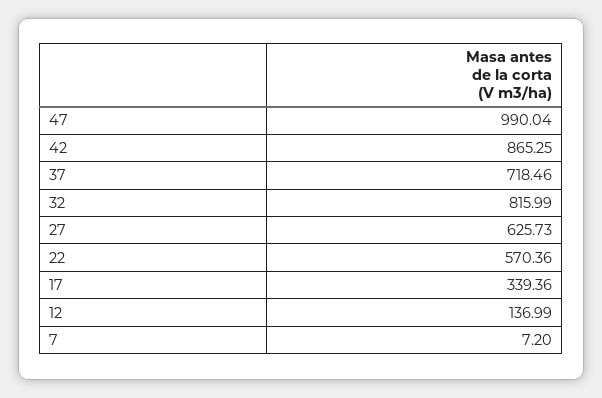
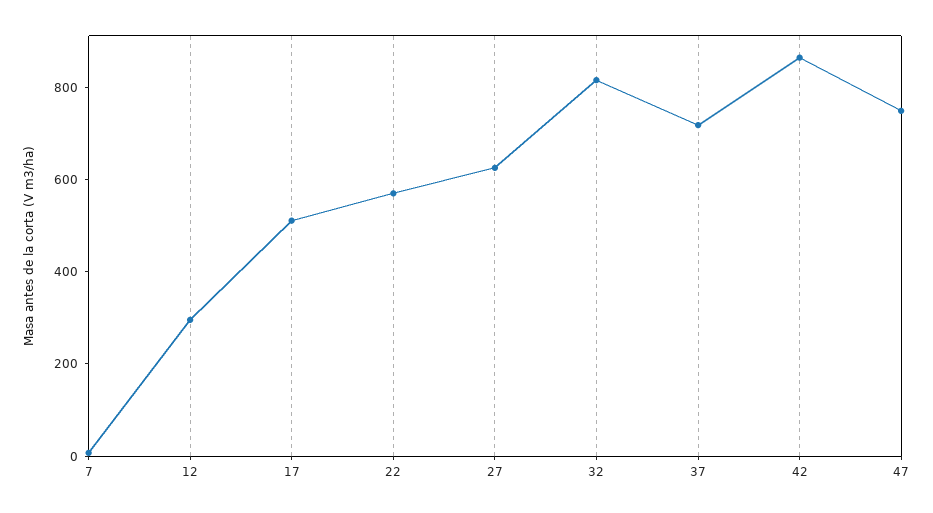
47: 990.04 -> 750
17: 339.36 -> 500
12: 136.99 -> 300

